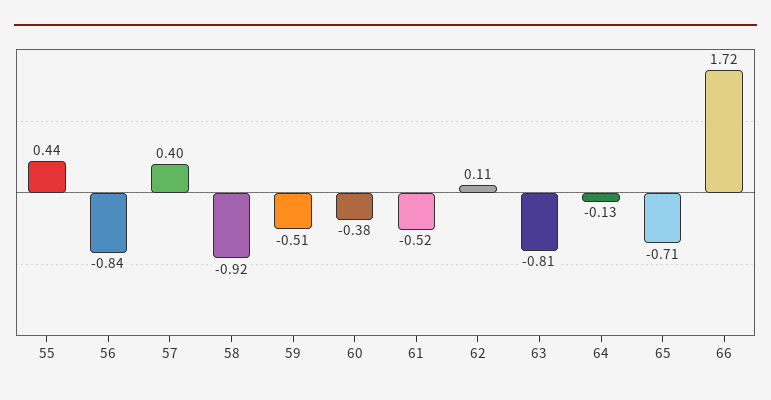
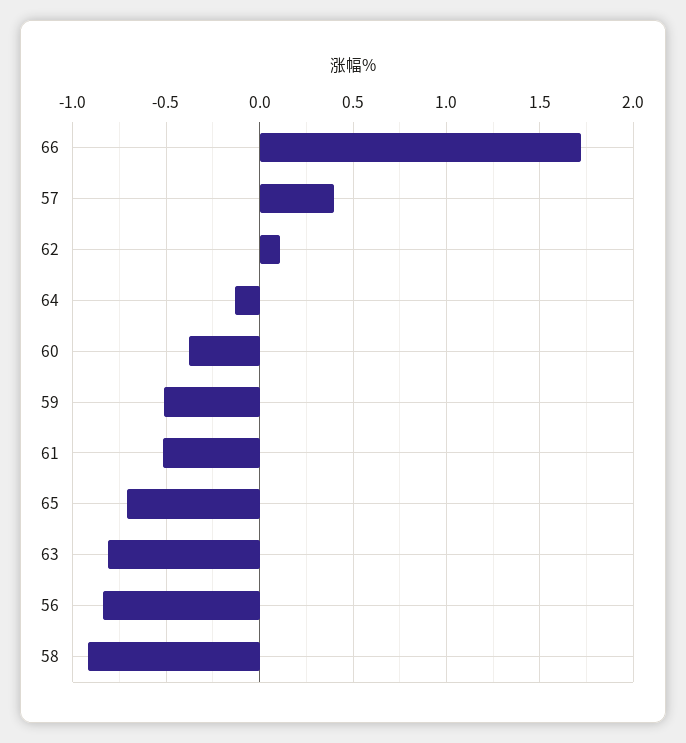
55: 0.44 -> none

